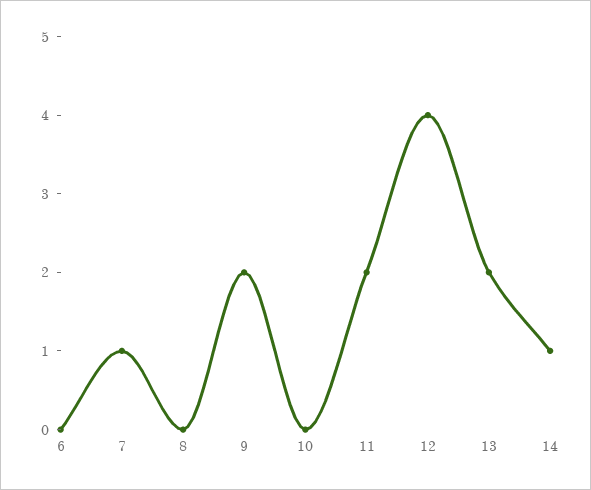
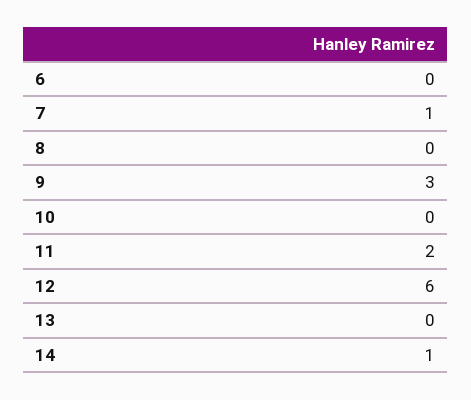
9: 2 -> 3
12: 4 -> 6
13: 2 -> 0

